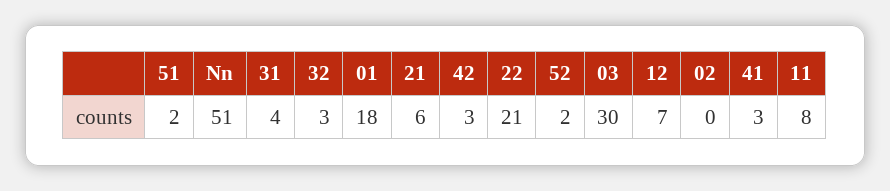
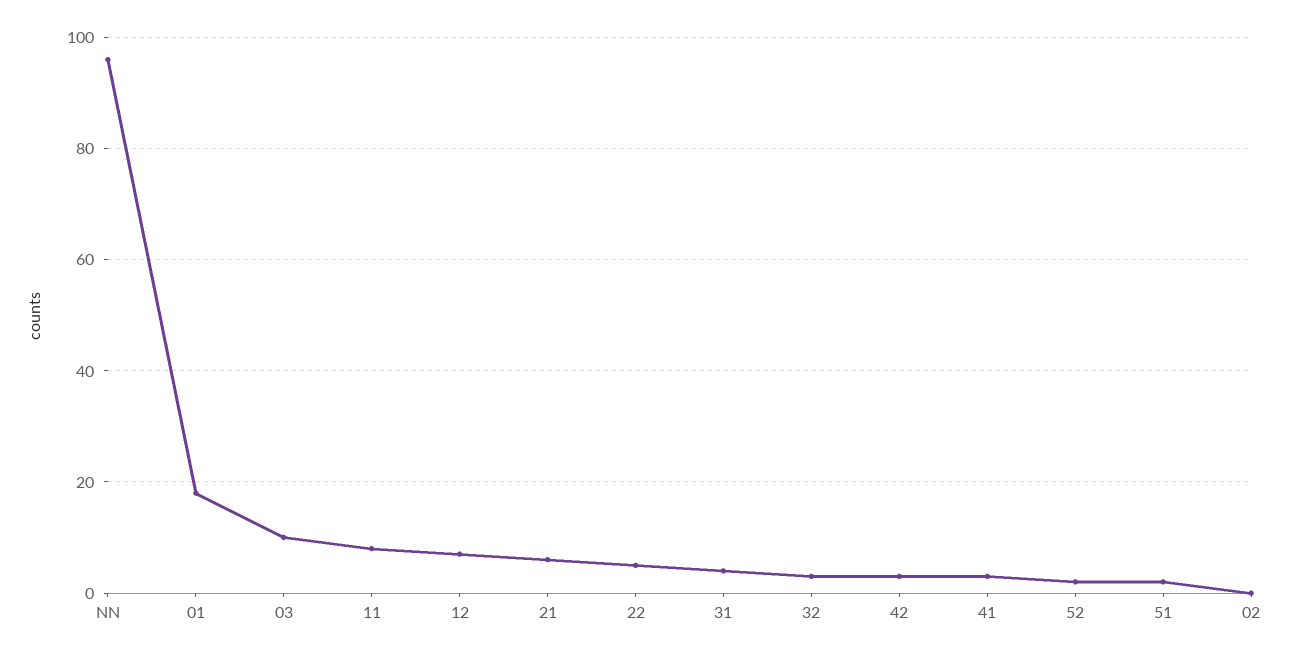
Nn: 51 -> 95
22: 21 -> 5
03: 30 -> 10

